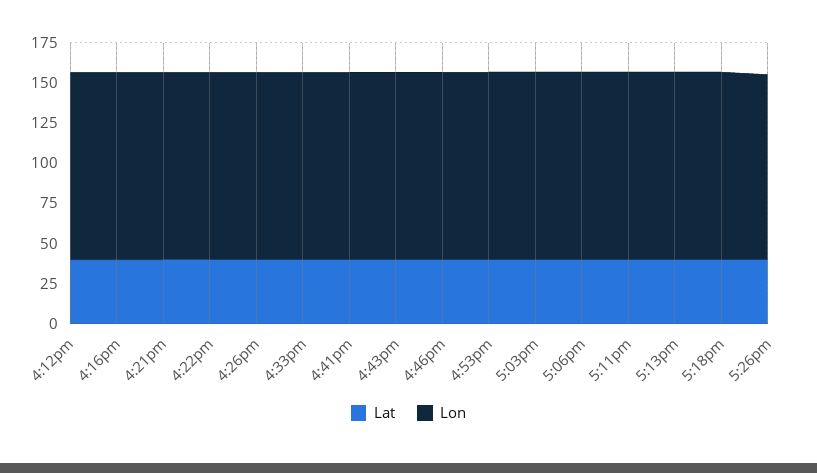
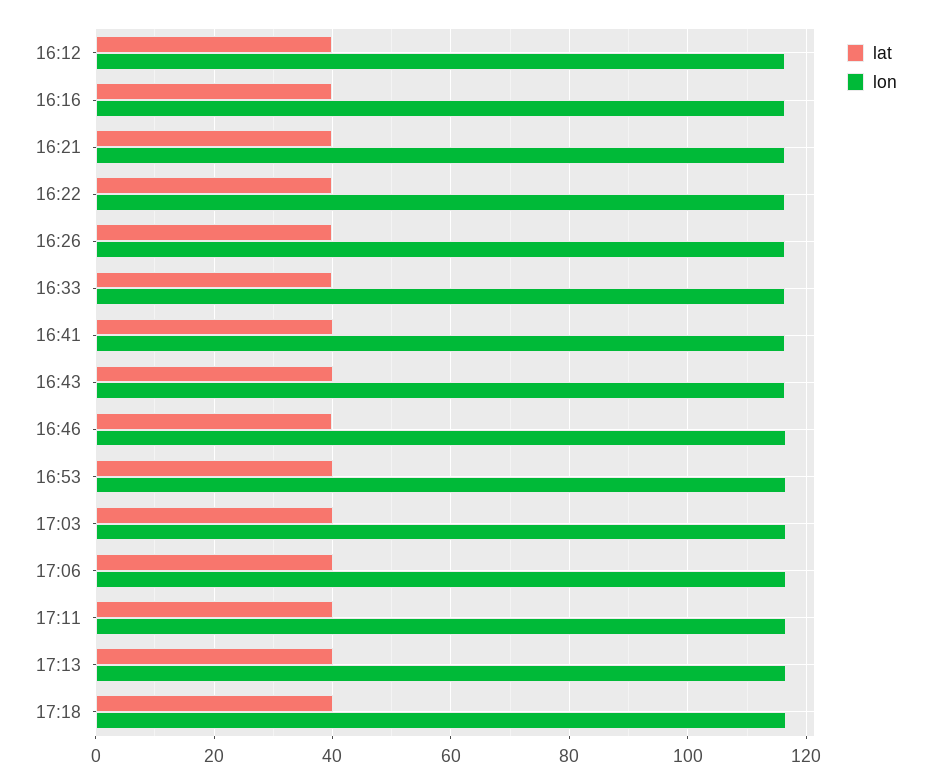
Lat, 5:26pm: 40 -> none
Lon, 5:26pm: 115 -> none

